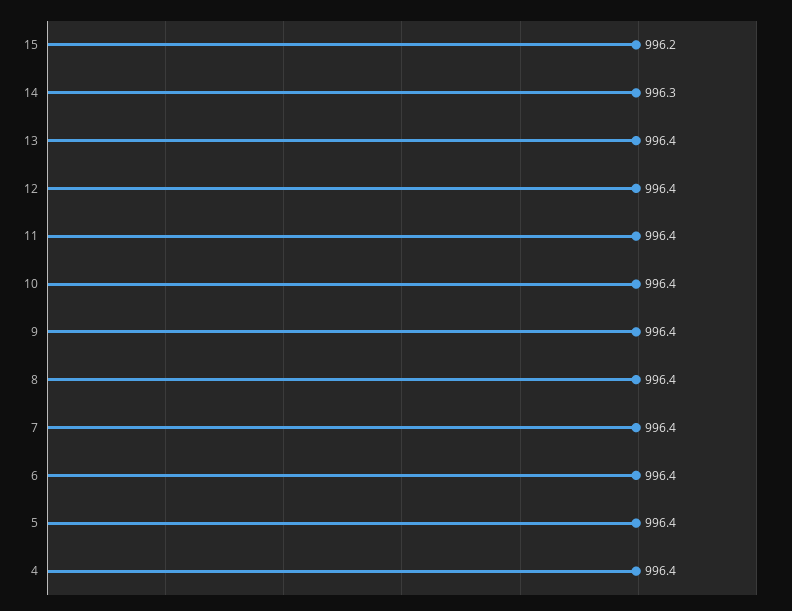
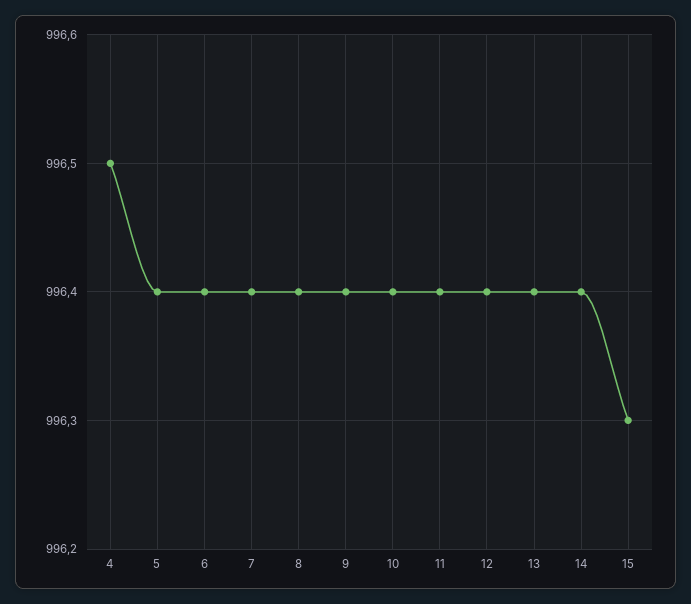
15: 996.2 -> 996.3
14: 996.3 -> 996.4
4: 996.4 -> 996.5

